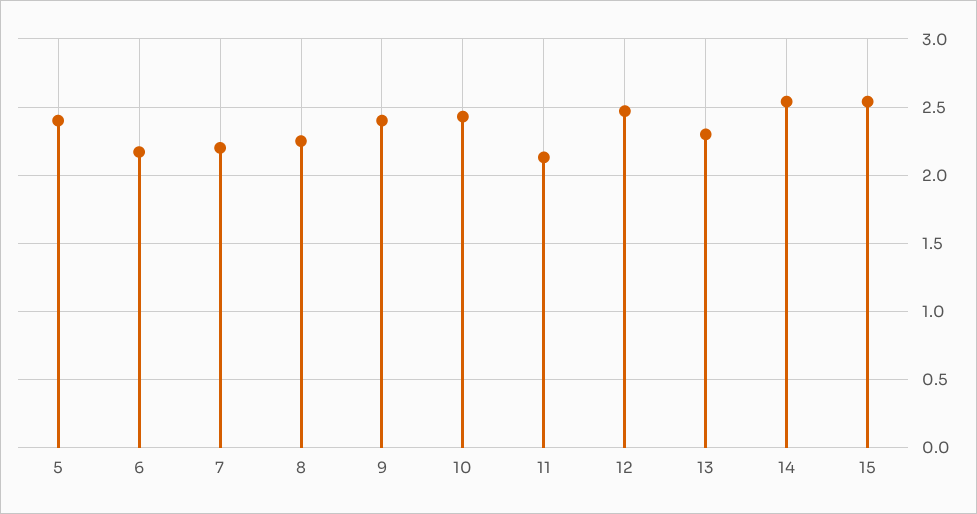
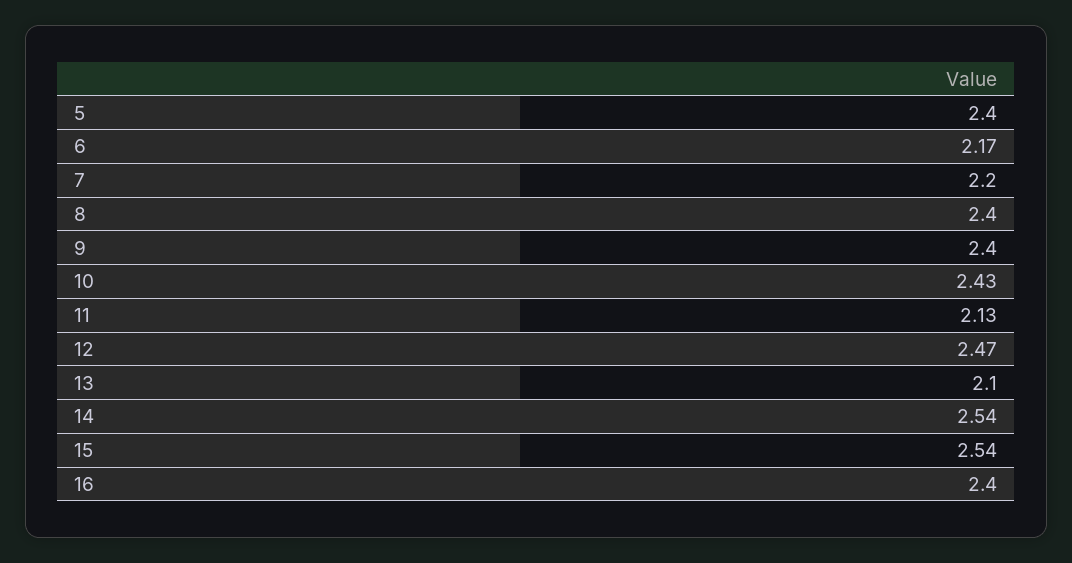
8: 2.25 -> 2.4
13: 2.3 -> 2.1
16: none -> 2.4

